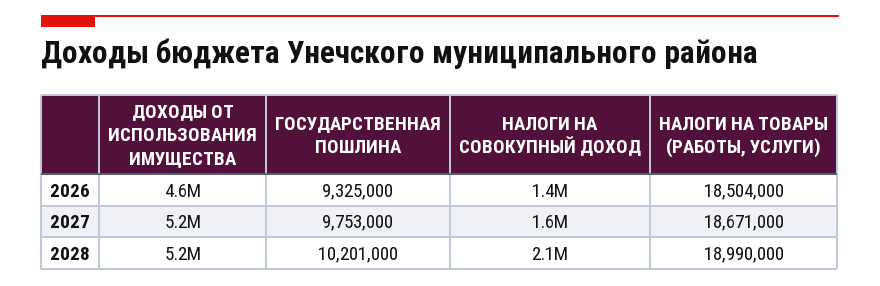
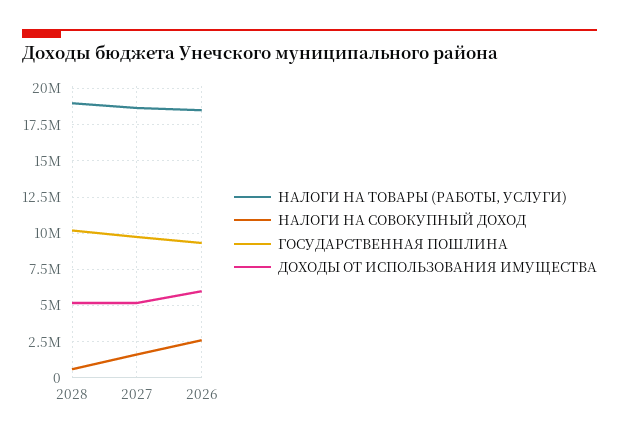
ДОХОДЫ ОТ ИСПОЛЬЗОВАНИЯ ИМУЩЕСТВА, 2026: 4600000 -> 6000000
НАЛОГИ НА СОВОКУПНЫЙ ДОХОД, 2026: 1400000 -> 2500000
НАЛОГИ НА СОВОКУПНЫЙ ДОХОД, 2028: 2100000 -> 500000

